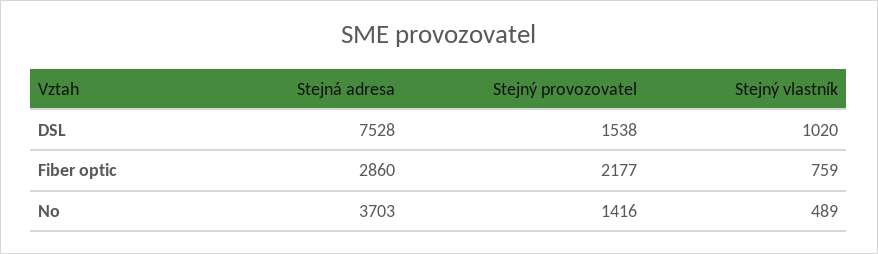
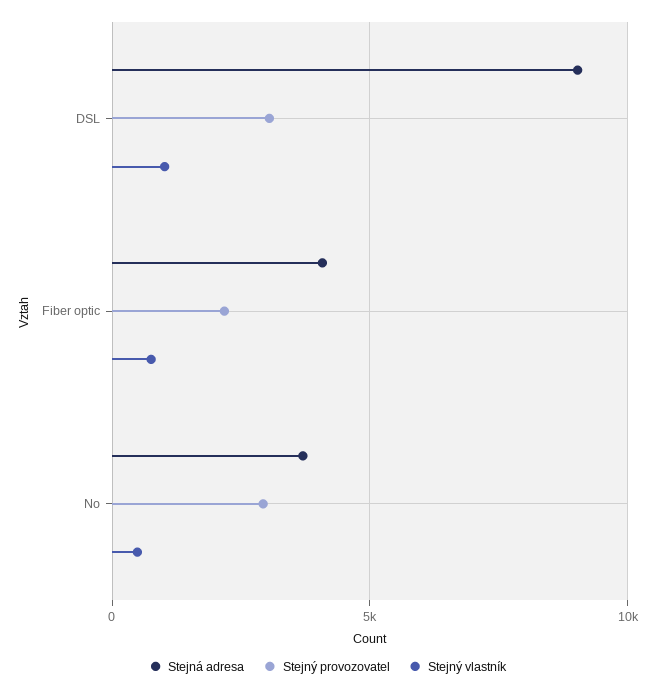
Stejná adresa, DSL: 7528 -> 9000
Stejný provozovatel, DSL: 1538 -> 3000
Stejná adresa, Fiber optic: 2860 -> 4000
Stejný provozovatel, No: 1416 -> 3000

